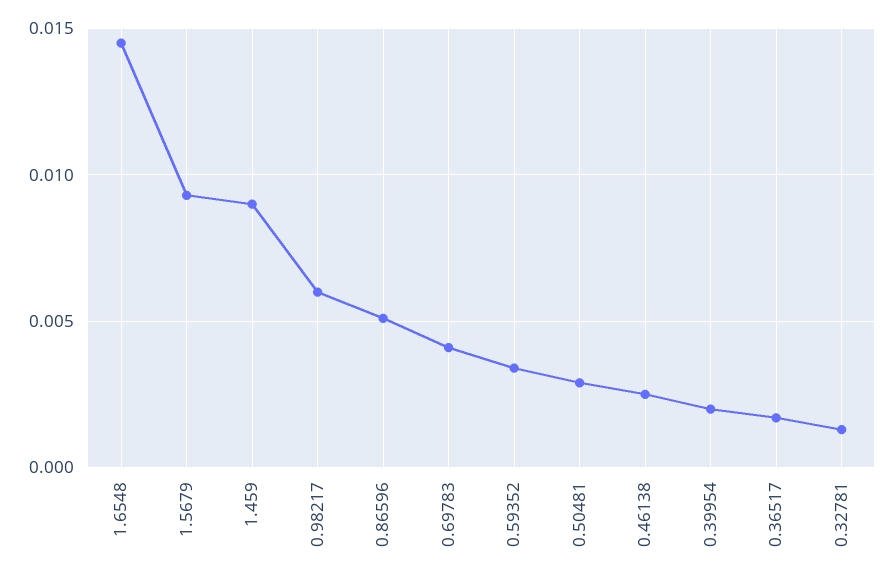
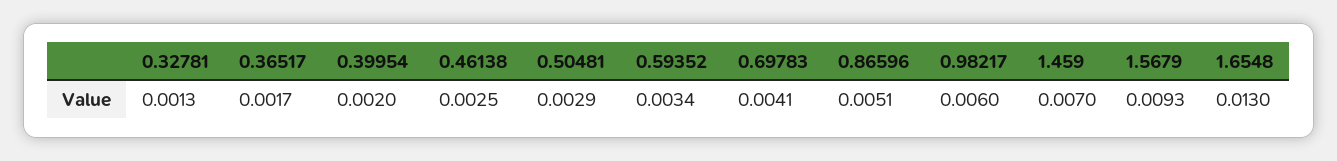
1.6548: 0.0145 -> 0.013
1.459: 0.009 -> 0.007

